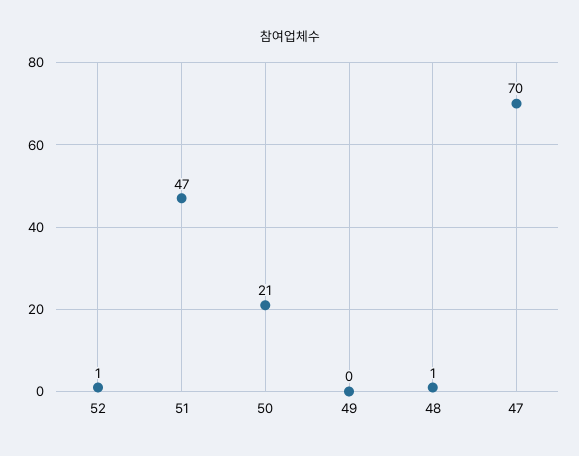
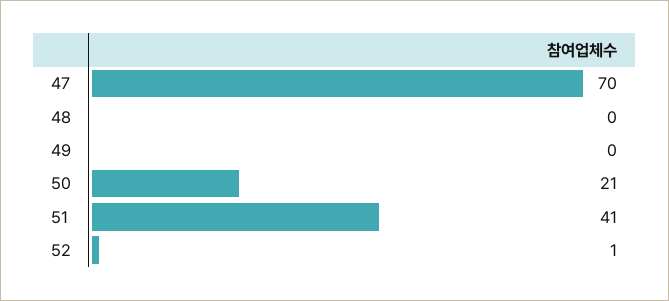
51: 47 -> 41
48: 1 -> 0

